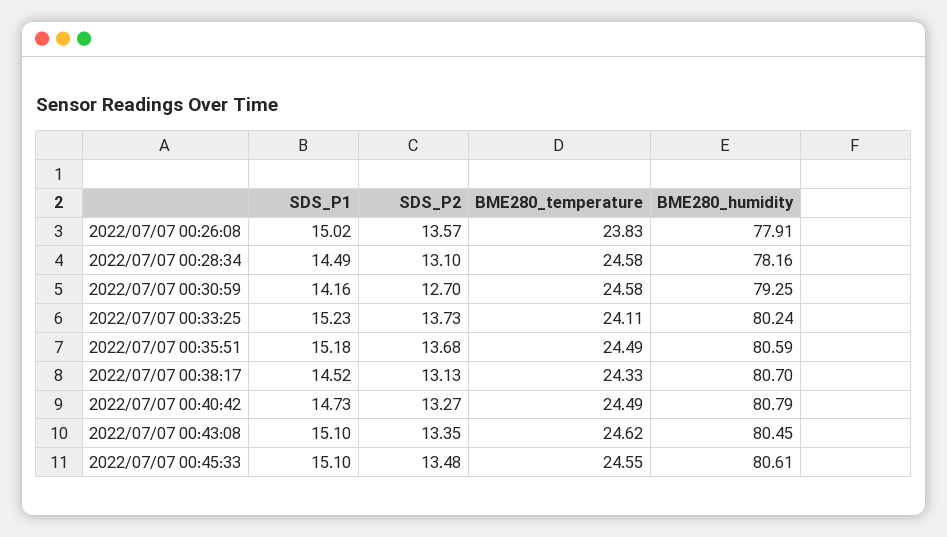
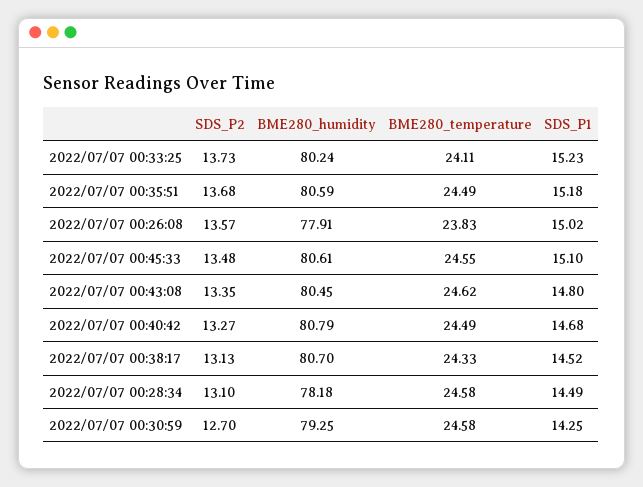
BME280_humidity, 2022/07/07 00:28:34: 78.16 -> 78.18
SDS_P1, 2022/07/07 00:30:59: 14.16 -> 14.25
SDS_P1, 2022/07/07 00:40:42: 14.73 -> 14.68
SDS_P1, 2022/07/07 00:43:08: 15.1 -> 14.8

